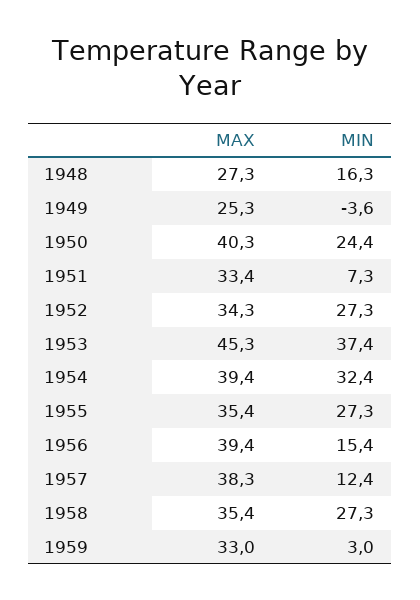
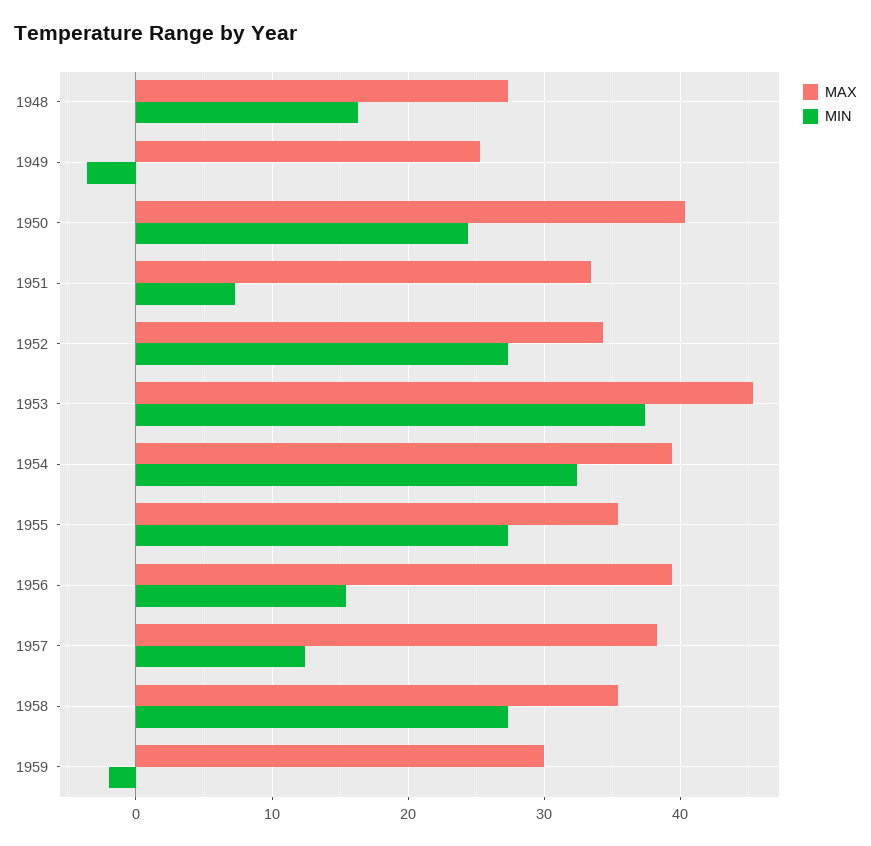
MAX, 1959: 33 -> 30
MIN, 1959: 3 -> -2

